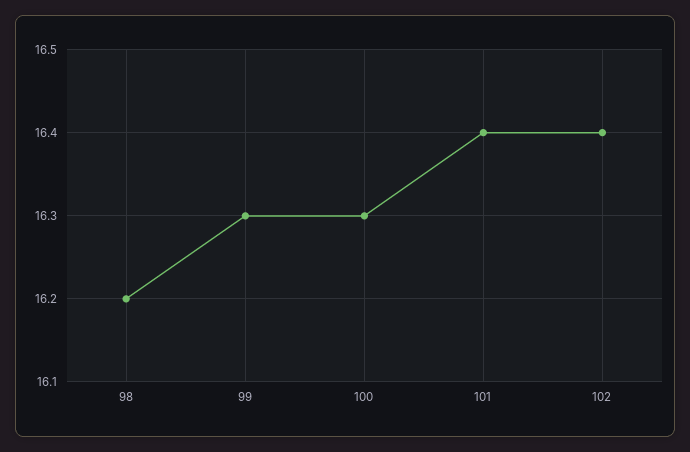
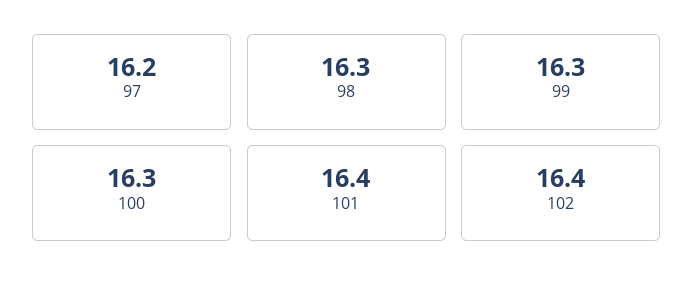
98: 16.2 -> 16.3
97: none -> 16.2

